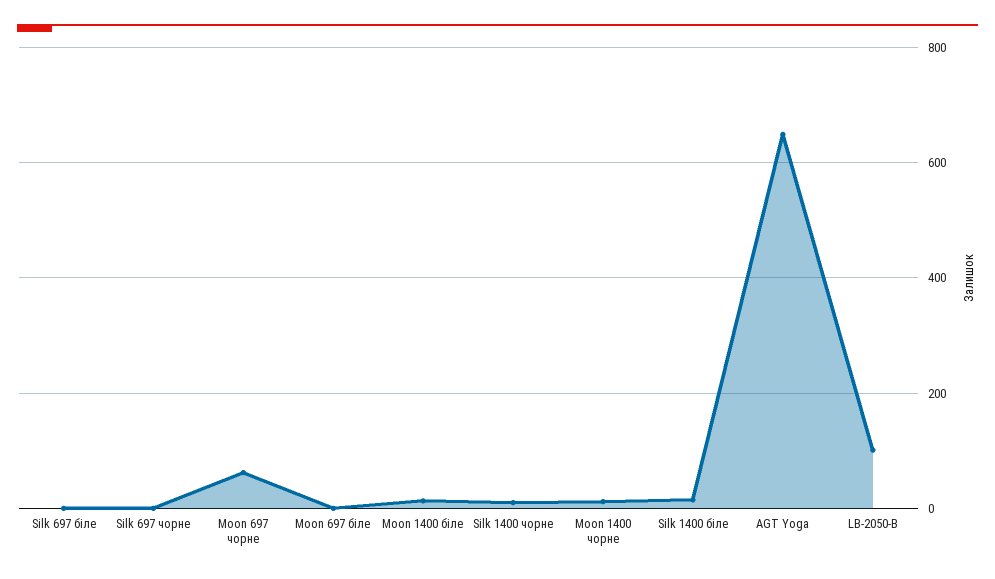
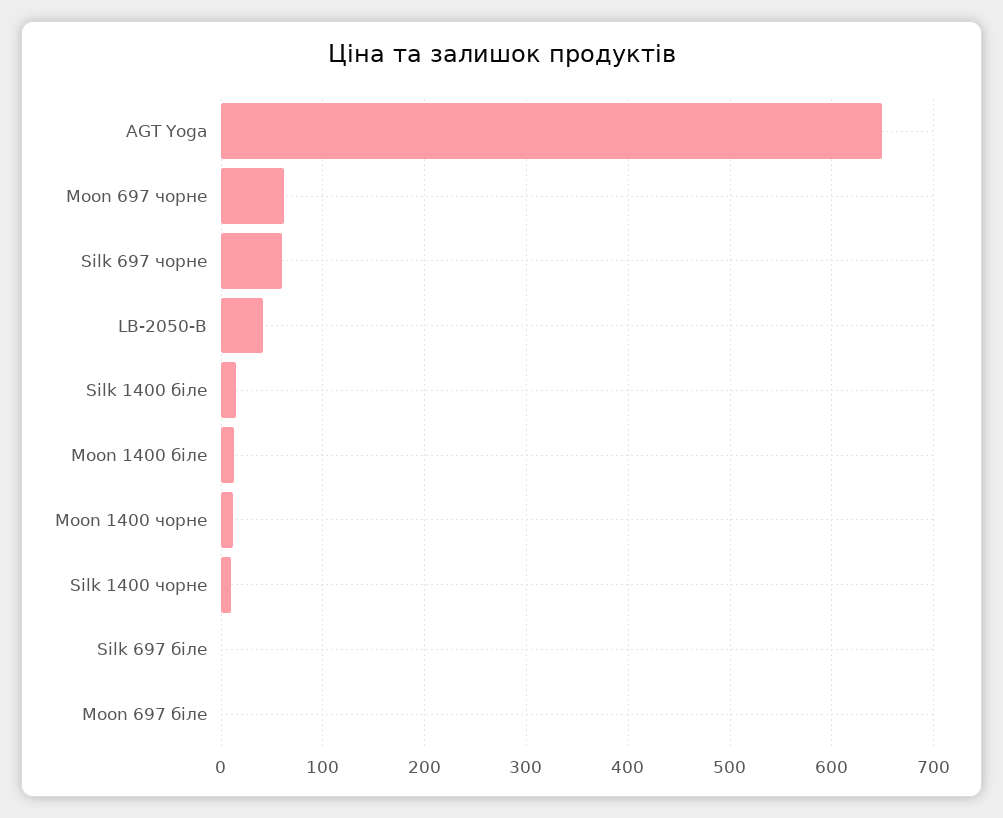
Silk 697 чорне: 0 -> 60
LB-2050-В: 100 -> 40

